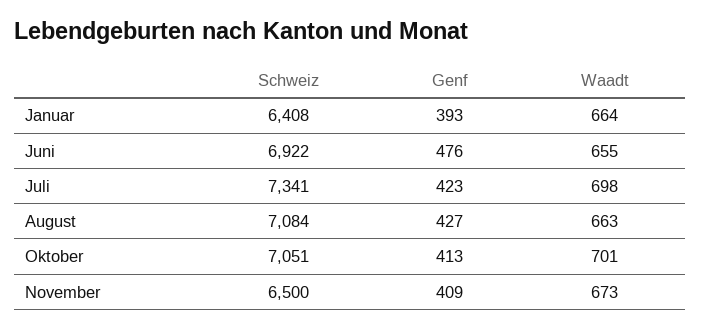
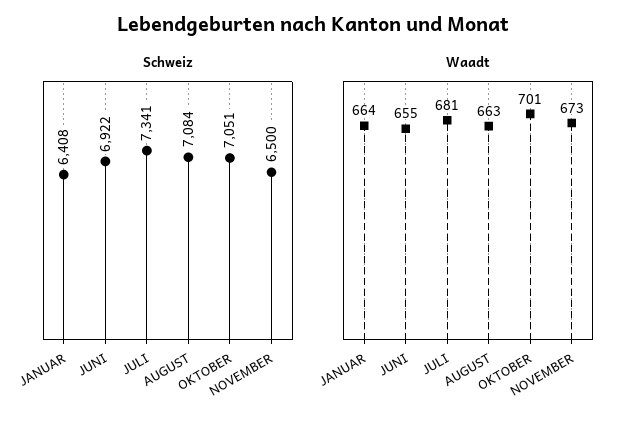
Genf, Januar: 393 -> none
Genf, Juni: 476 -> none
Genf, Juli: 423 -> none
Waadt, Juli: 698 -> 681
Genf, August: 427 -> none
Genf, Oktober: 413 -> none
Genf, November: 409 -> none

